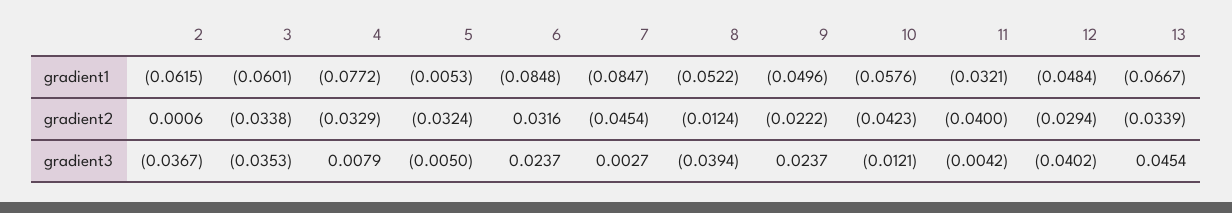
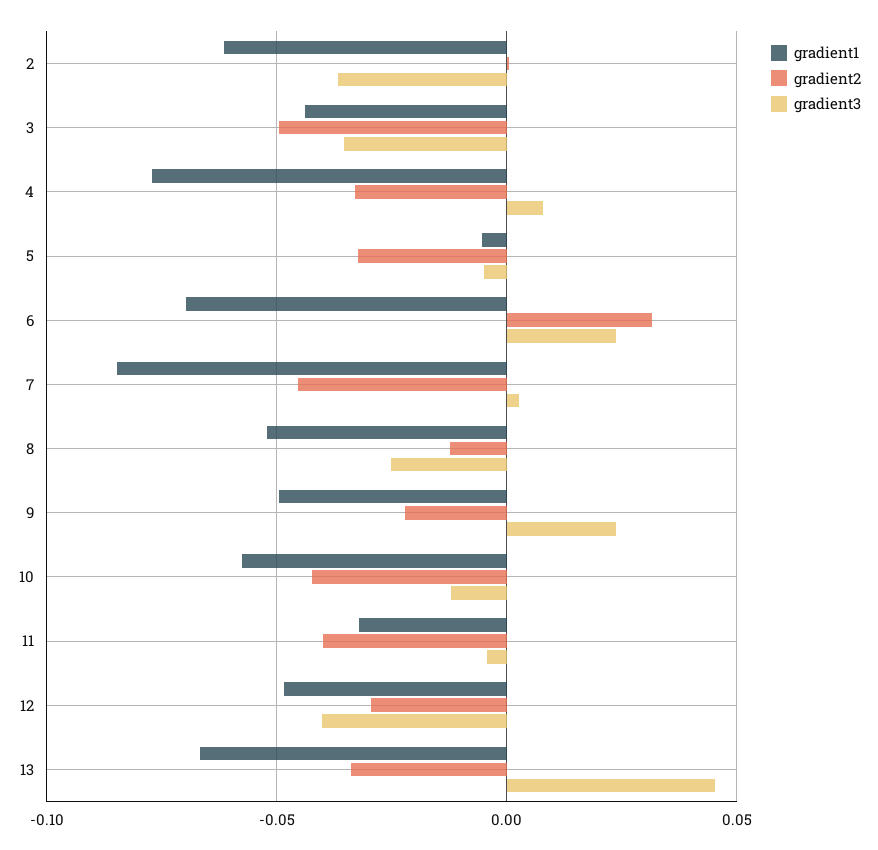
gradient1, 3: -0.0601 -> -0.045
gradient1, 6: -0.0848 -> -0.07
gradient2, 3: -0.0338 -> -0.05
gradient3, 8: -0.0394 -> -0.025

